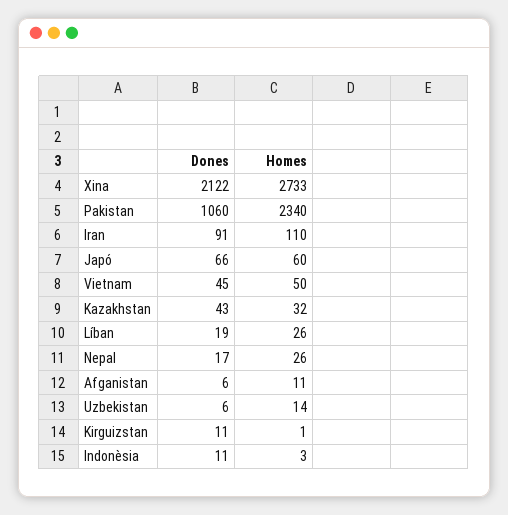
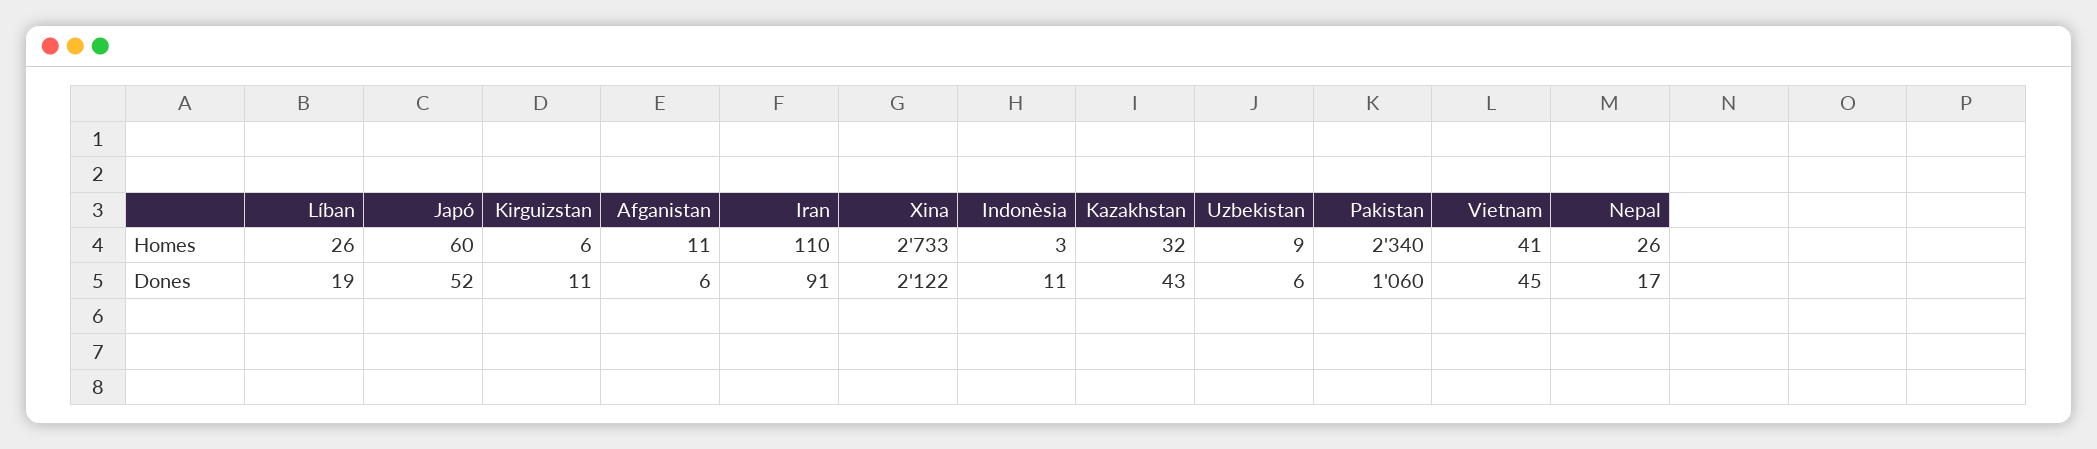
Dones, Japó: 66 -> 52
Homes, Vietnam: 50 -> 41
Homes, Uzbekistan: 14 -> 9
Homes, Kirguizstan: 1 -> 6

